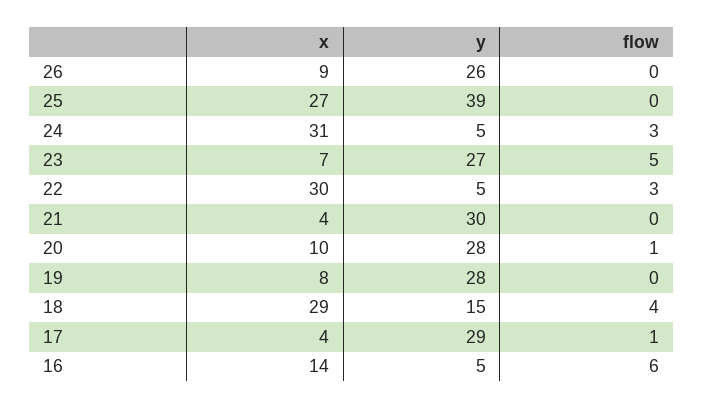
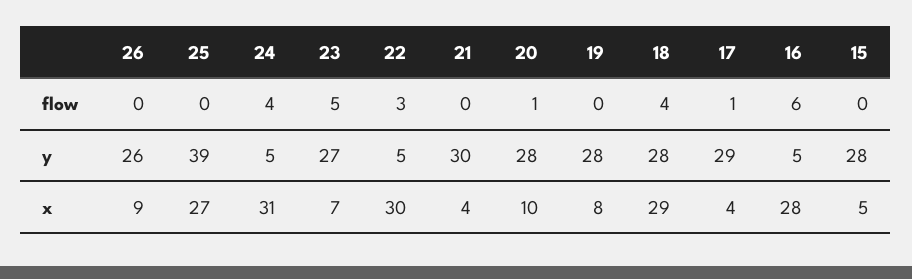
flow, 24: 3 -> 4
y, 18: 15 -> 28
x, 16: 14 -> 28
flow, 15: none -> 0
y, 15: none -> 28
x, 15: none -> 5

